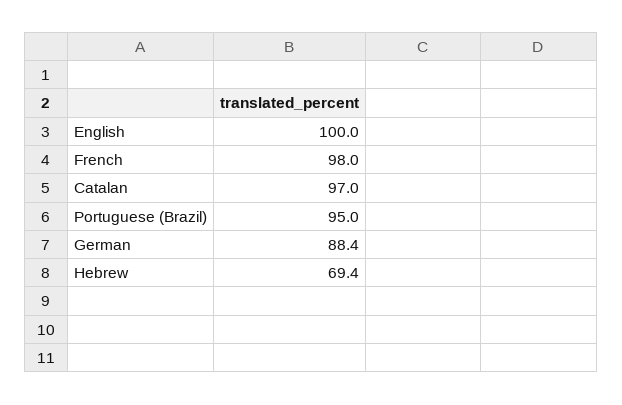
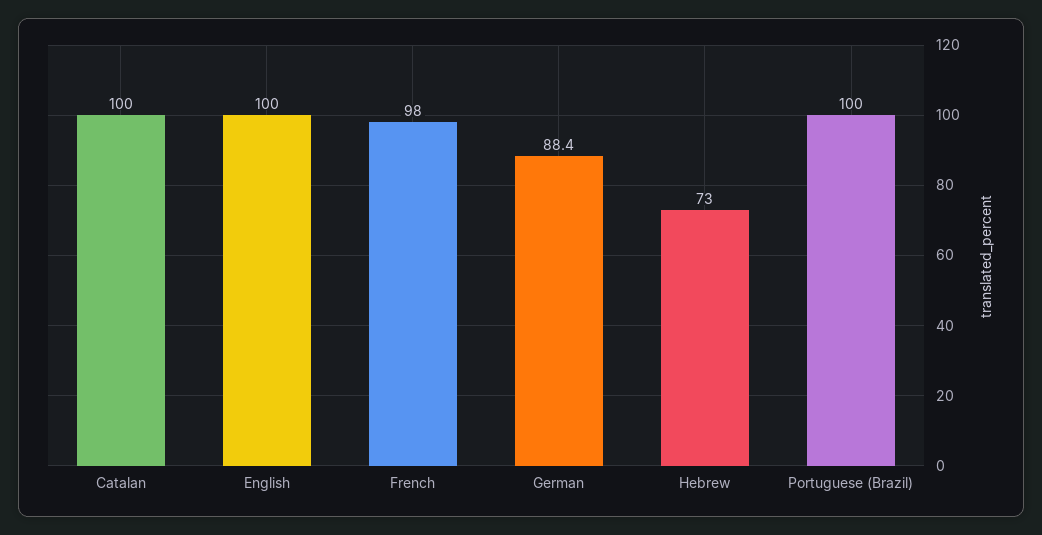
Catalan: 97 -> 100
Portuguese (Brazil): 95 -> 100
Hebrew: 69.4 -> 73

